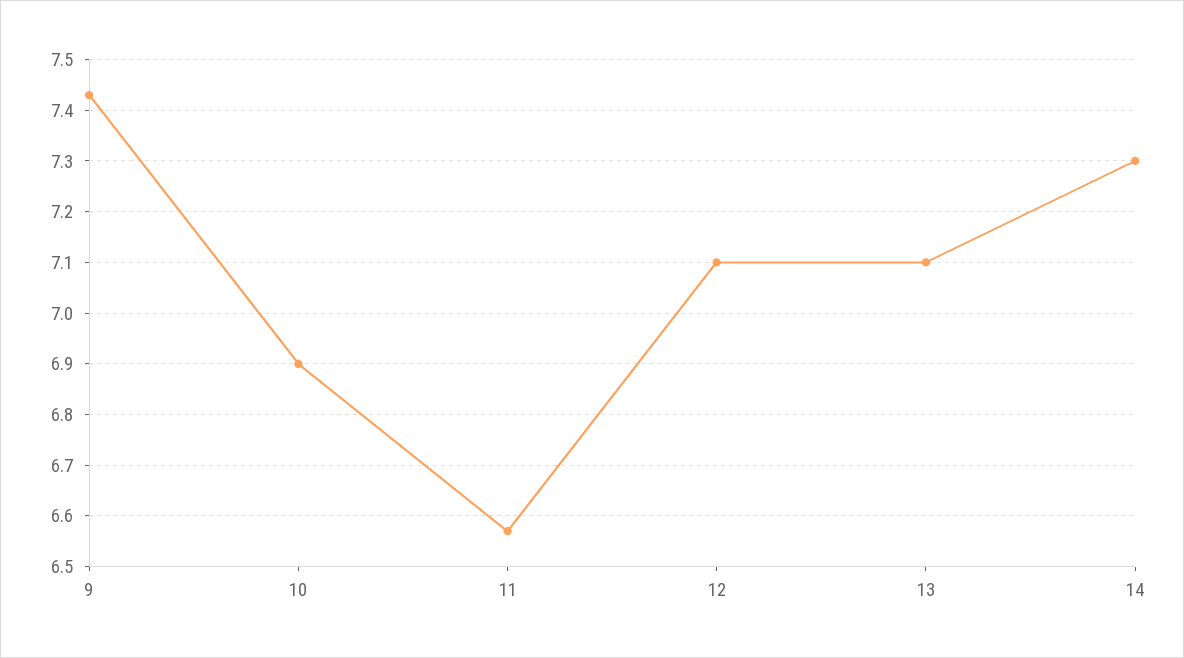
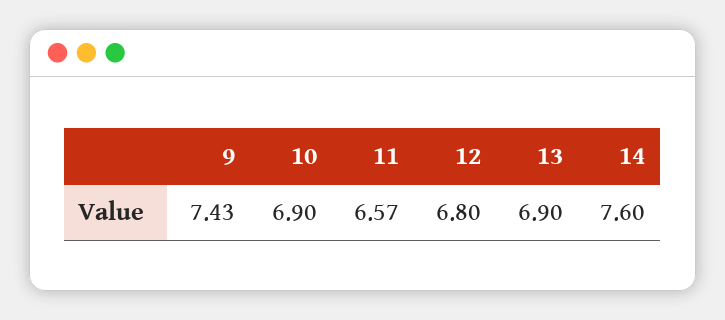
12: 7.1 -> 6.8
13: 7.1 -> 6.9
14: 7.3 -> 7.6

